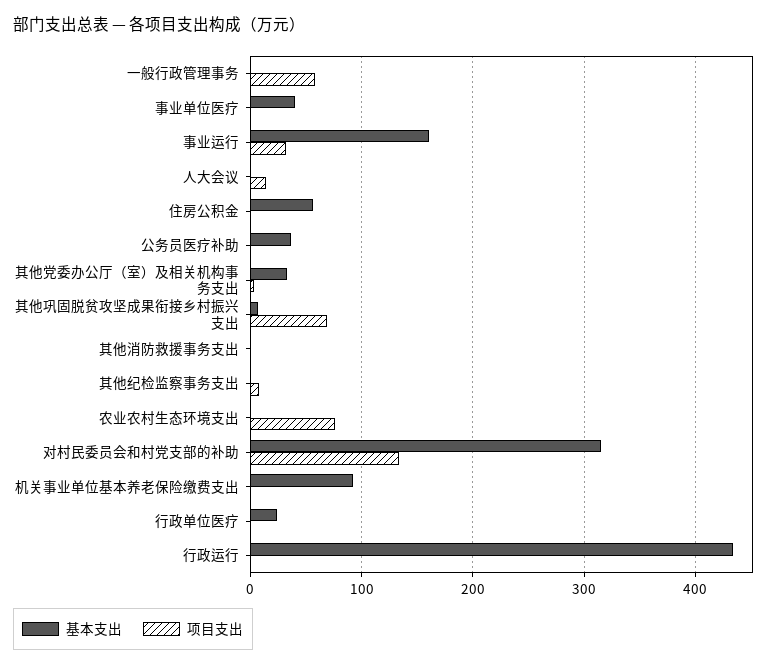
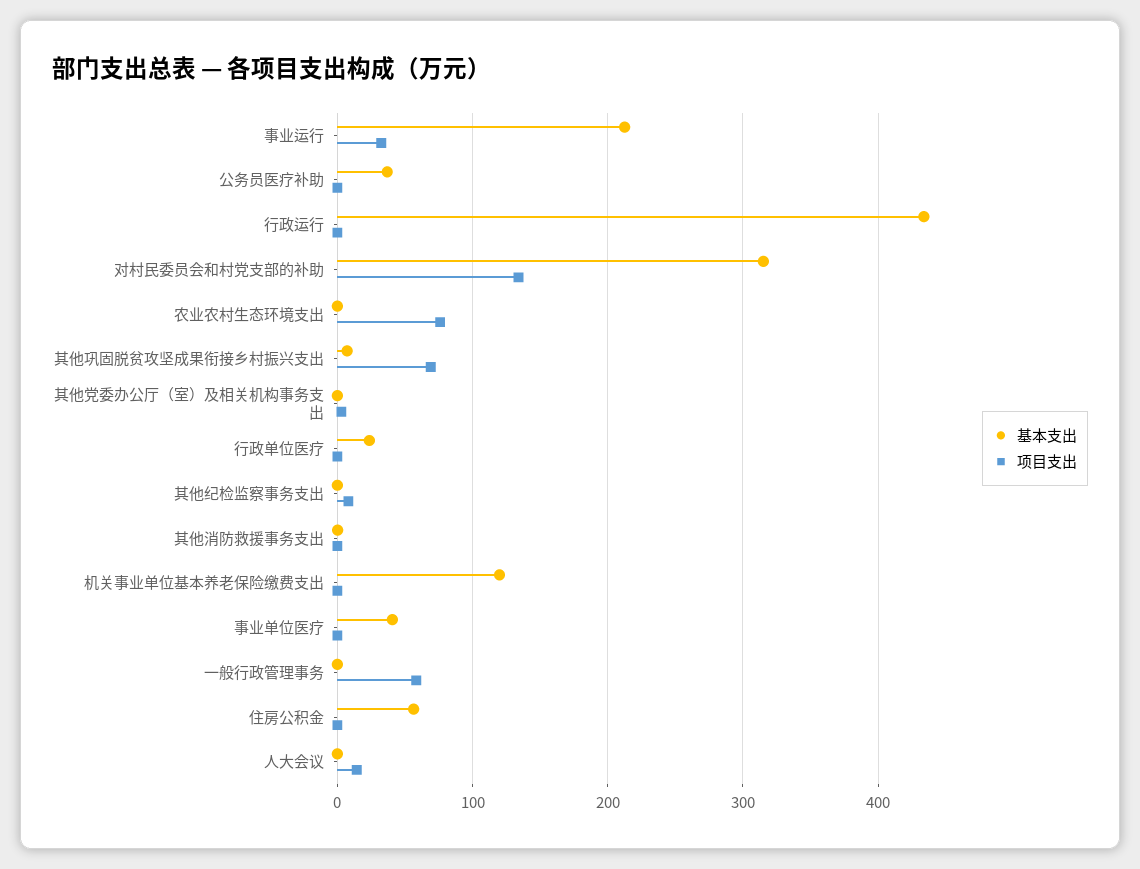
基本支出, 事业运行: 160 -> 210
基本支出, 其他党委办公厅（室）及相关机构事务支出: 30 -> 0
基本支出, 机关事业单位基本养老保险缴费支出: 90 -> 120

